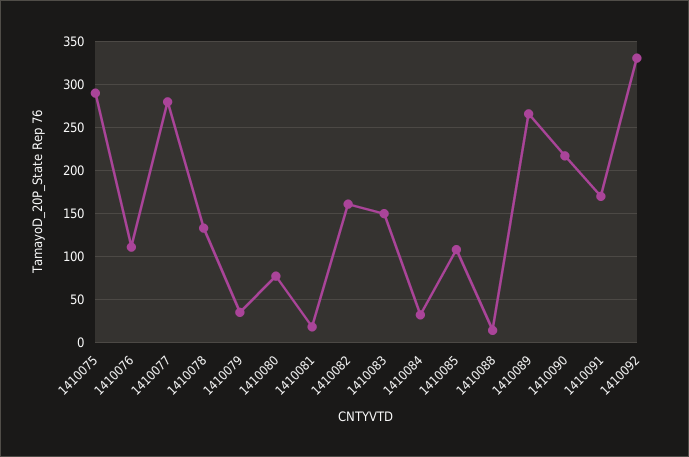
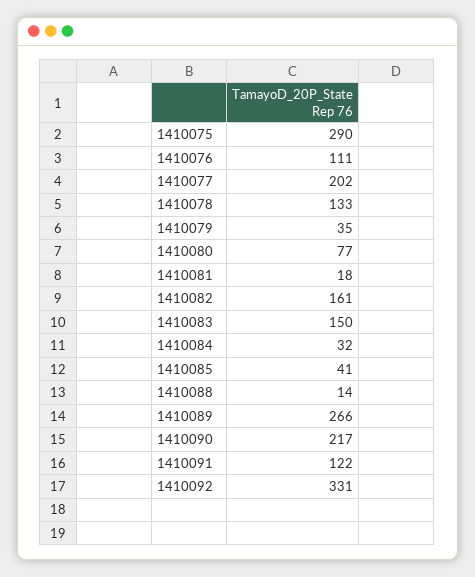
1410077: 280 -> 202
1410085: 110 -> 41
1410091: 170 -> 122

